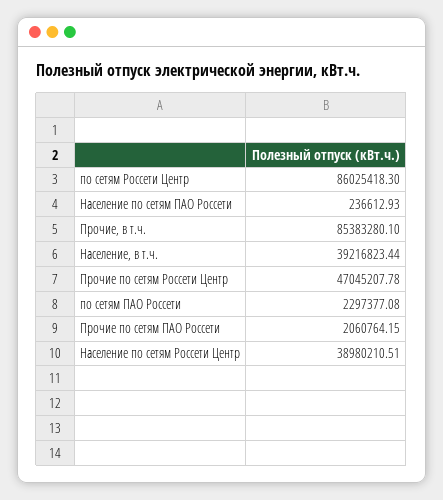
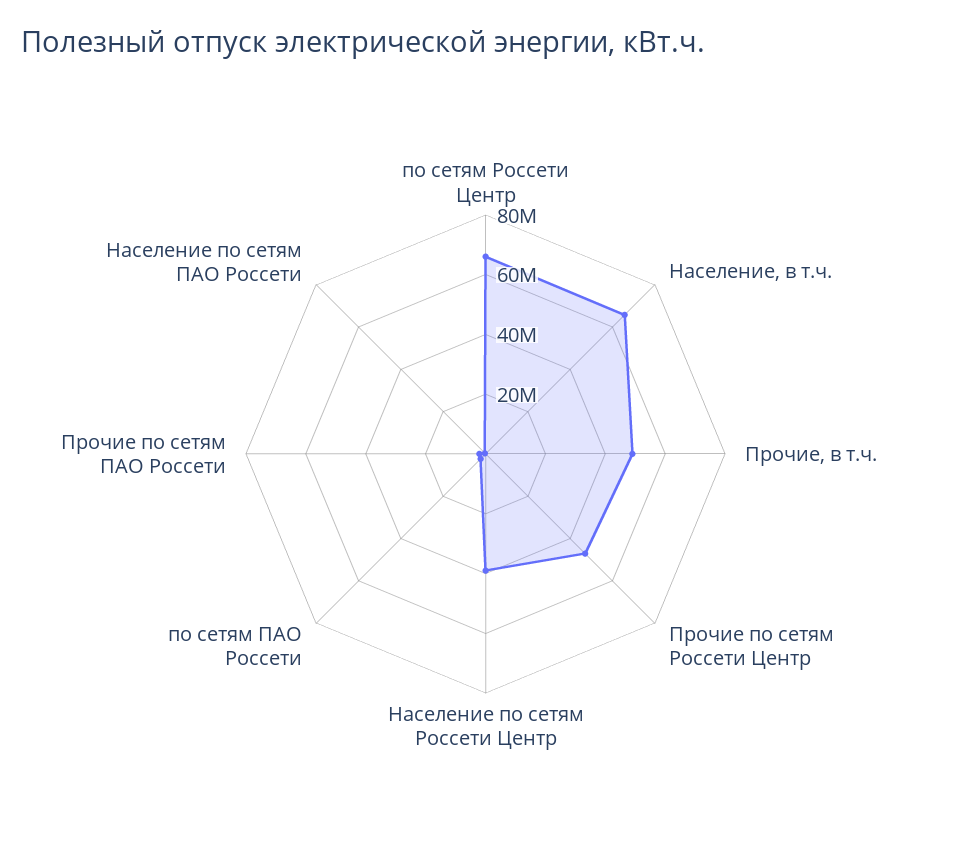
по сетям Россети Центр: 86025418.3 -> 65000000
Прочие, в т.ч.: 85383280.1 -> 50000000
Население, в т.ч.: 39216823.44 -> 65000000

